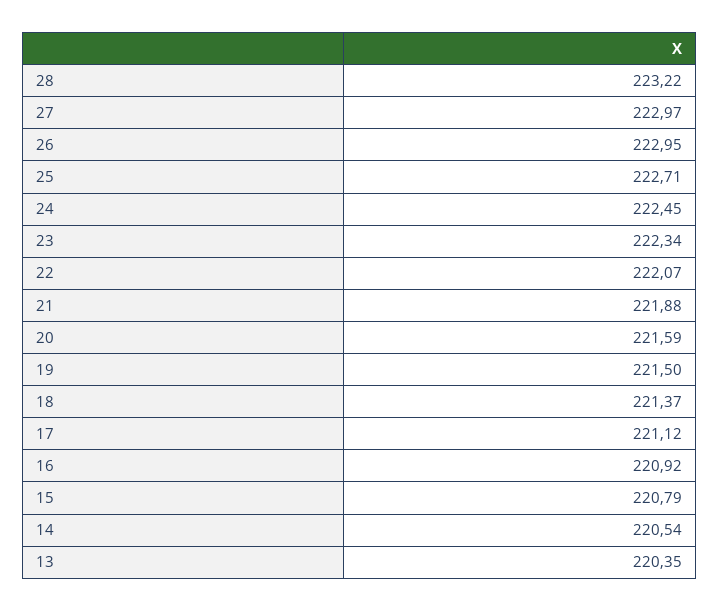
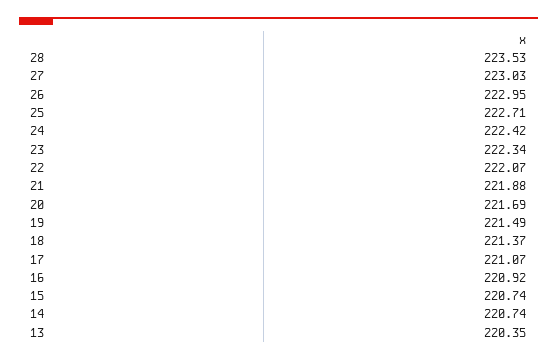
28: 223.22 -> 223.53
27: 222.97 -> 223.03
24: 222.45 -> 222.42
20: 221.59 -> 221.69
19: 221.5 -> 221.49
17: 221.12 -> 221.07
15: 220.79 -> 220.74
14: 220.54 -> 220.74

